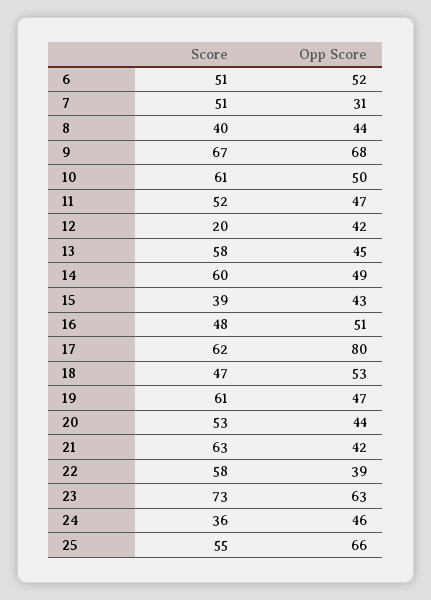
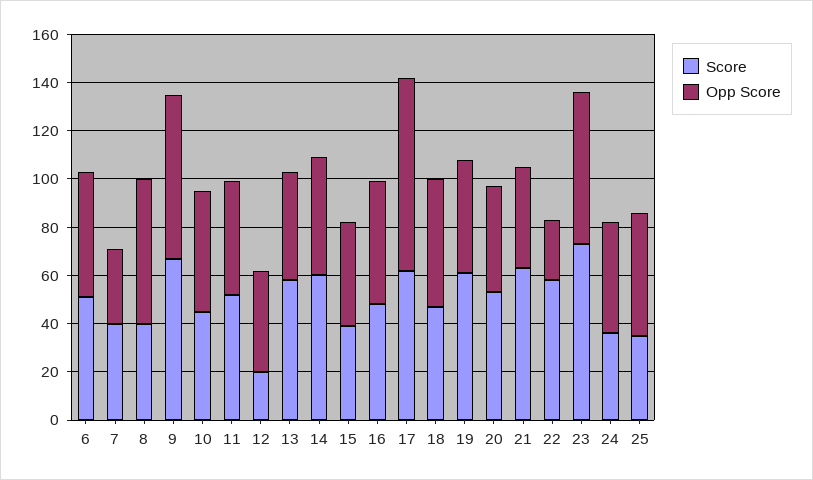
Score, 7: 51 -> 40
Opp Score, 8: 44 -> 60
Score, 10: 61 -> 45
Opp Score, 22: 39 -> 25
Score, 25: 55 -> 35
Opp Score, 25: 66 -> 50

